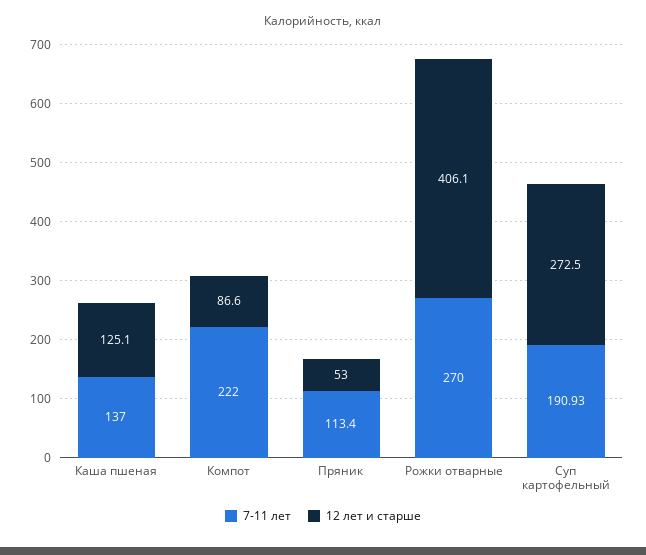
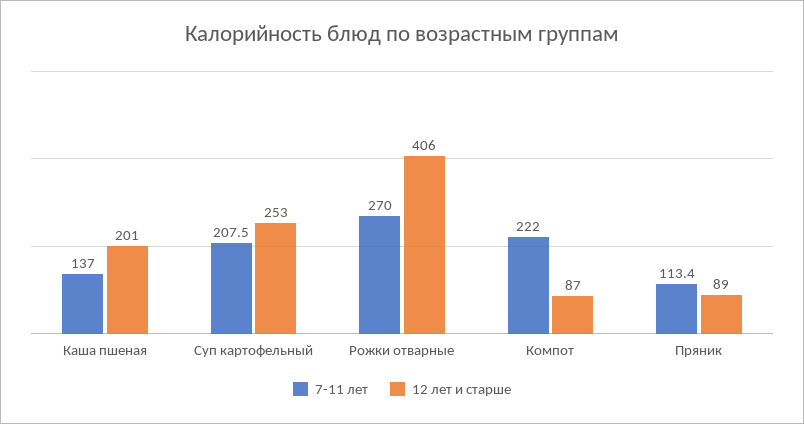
12 лет и старше, Каша пшеная: 125.1 -> 201
12 лет и старше, Пряник: 53 -> 89
7-11 лет, Суп картофельный: 190.93 -> 207.5
12 лет и старше, Суп картофельный: 272.5 -> 253

